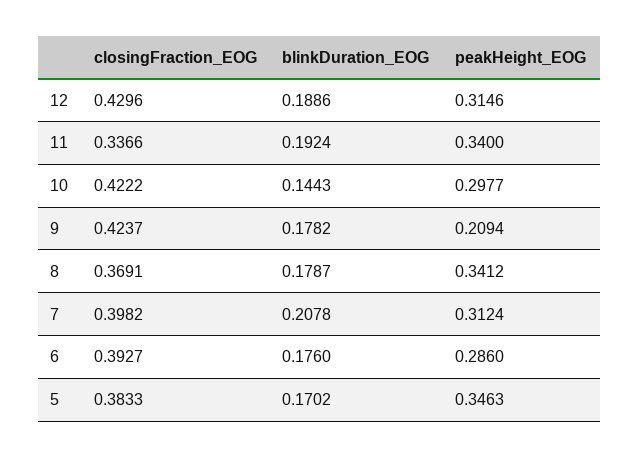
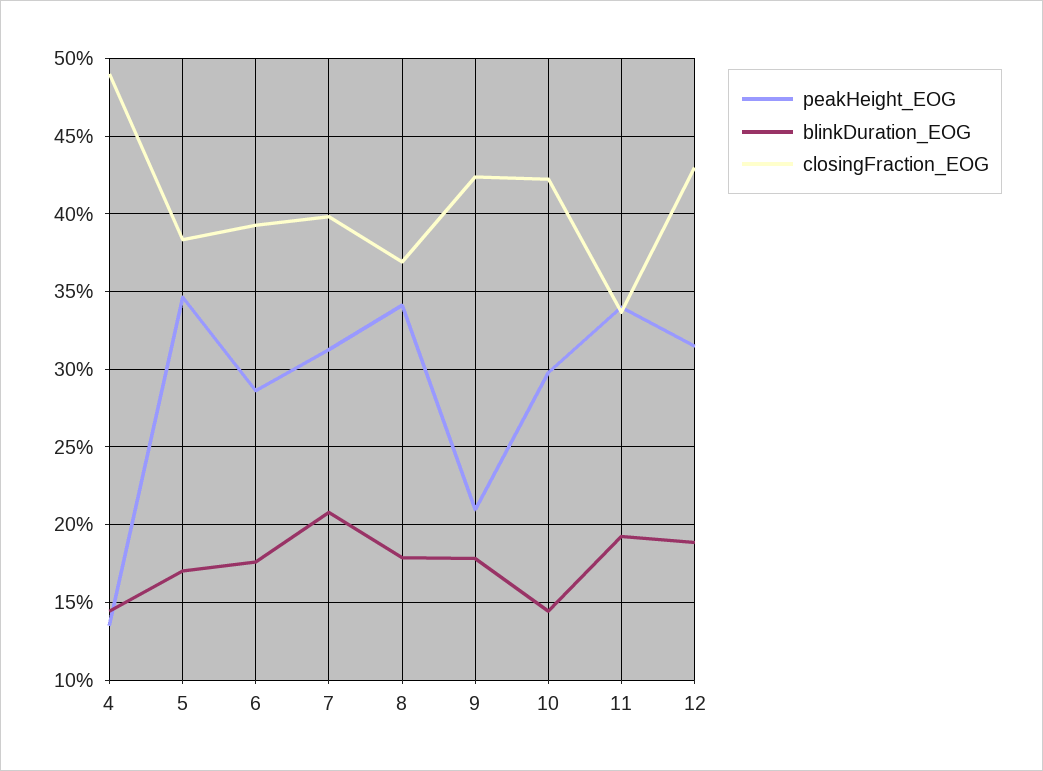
peakHeight_EOG, 4: none -> 0.135
blinkDuration_EOG, 4: none -> 0.145
closingFraction_EOG, 4: none -> 0.49

